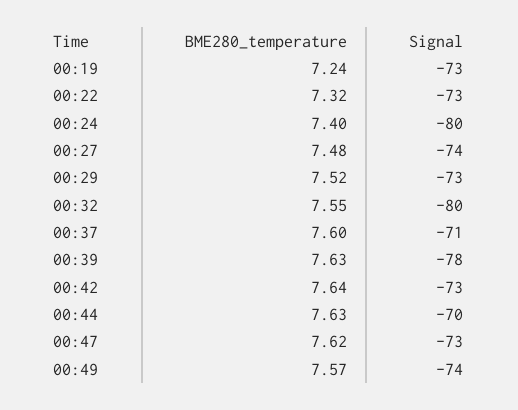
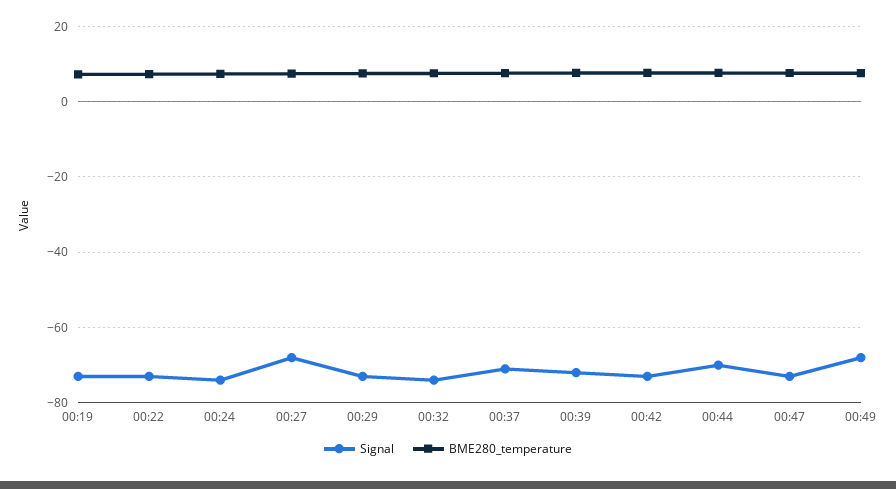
Signal, 00:24: -80 -> -74
Signal, 00:27: -74 -> -68
Signal, 00:32: -80 -> -74
Signal, 00:39: -78 -> -72
Signal, 00:49: -74 -> -68

